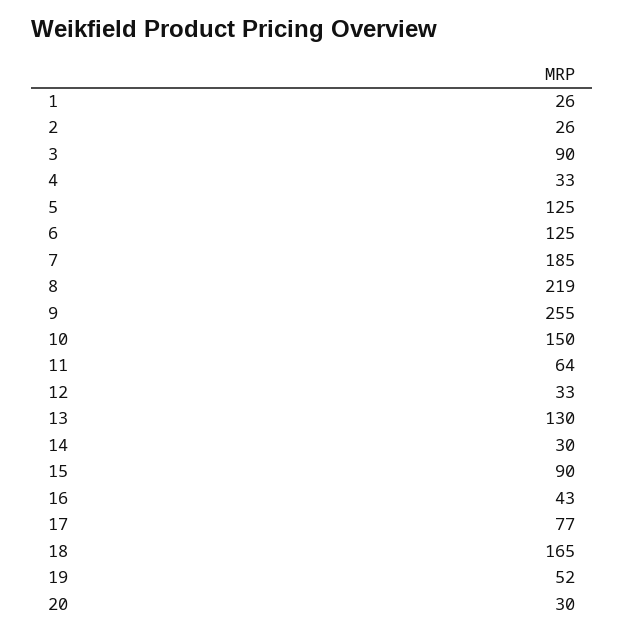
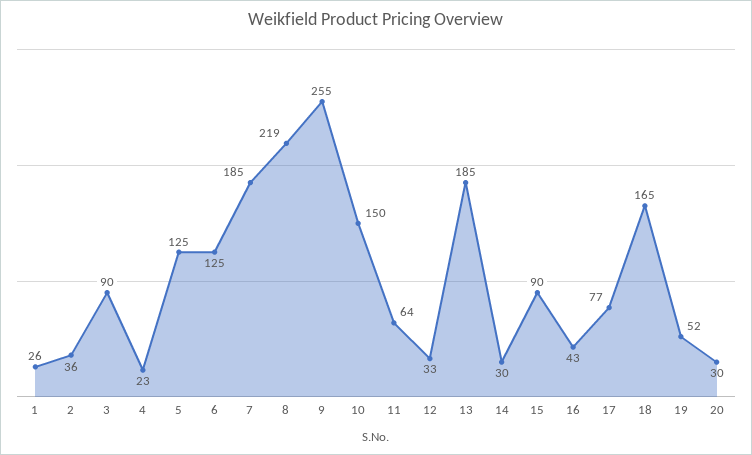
2: 26 -> 36
4: 33 -> 23
13: 130 -> 185

